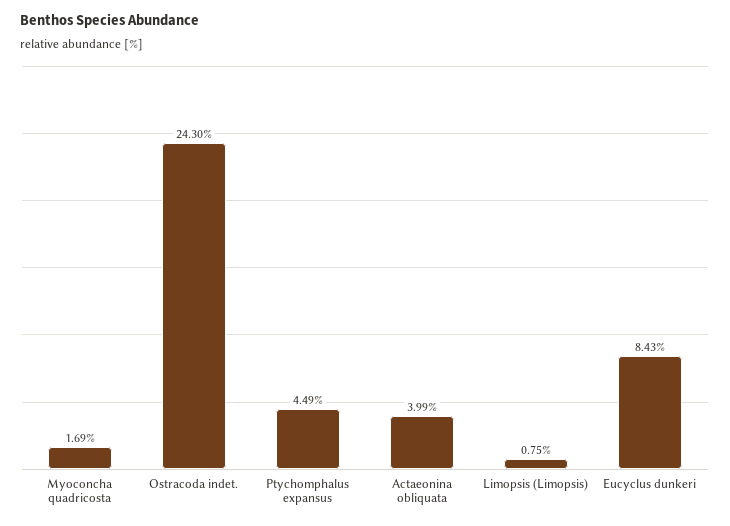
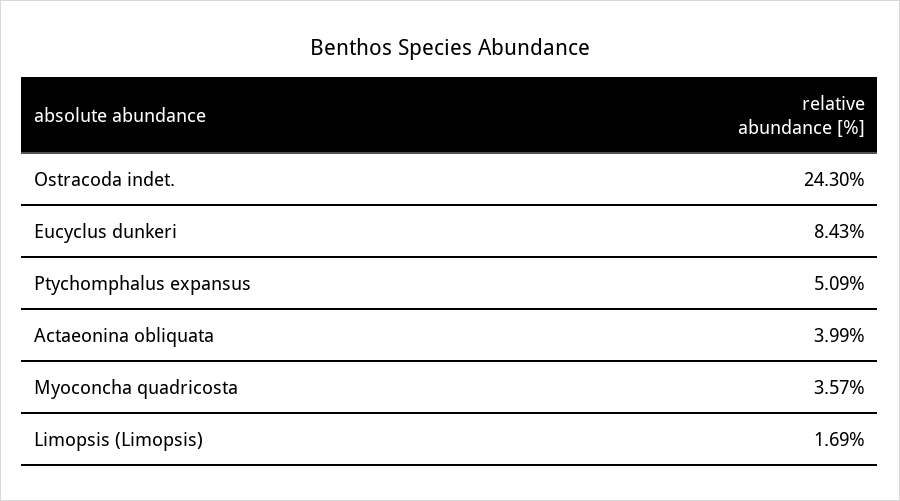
Myoconcha quadricosta: 1.69 -> 3.57
Ptychomphalus expansus: 4.49 -> 5.09
Limopsis (Limopsis): 0.75 -> 1.69

